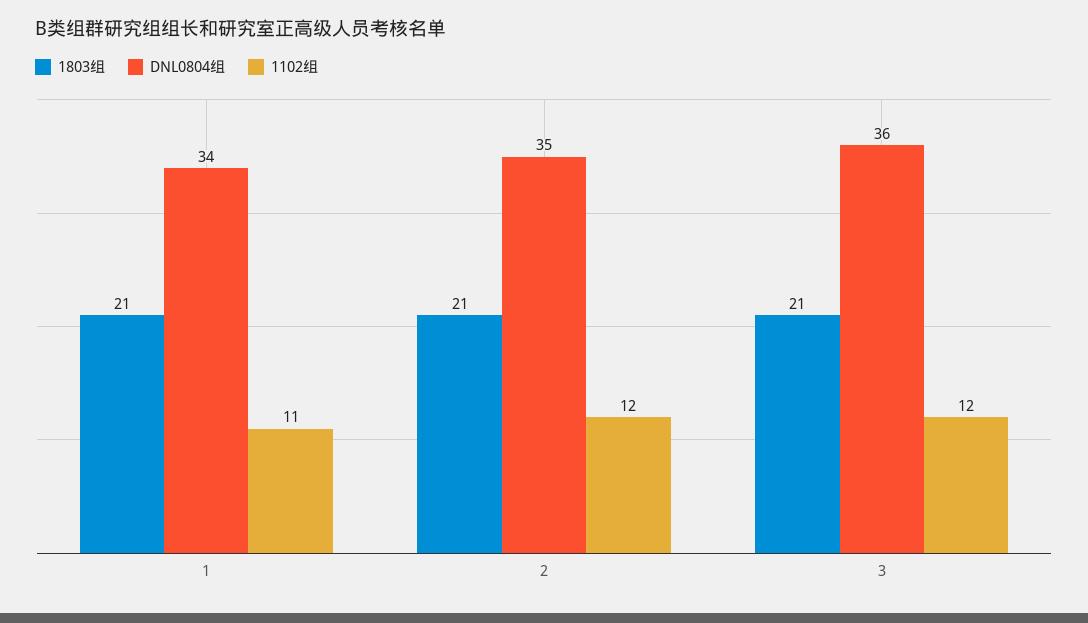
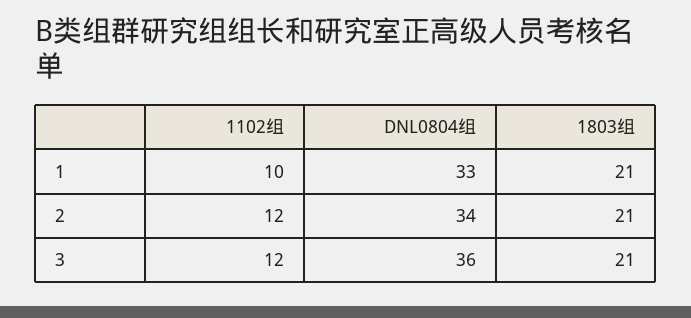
DNL0804组, 1: 34 -> 33
1102组, 1: 11 -> 10
DNL0804组, 2: 35 -> 34

